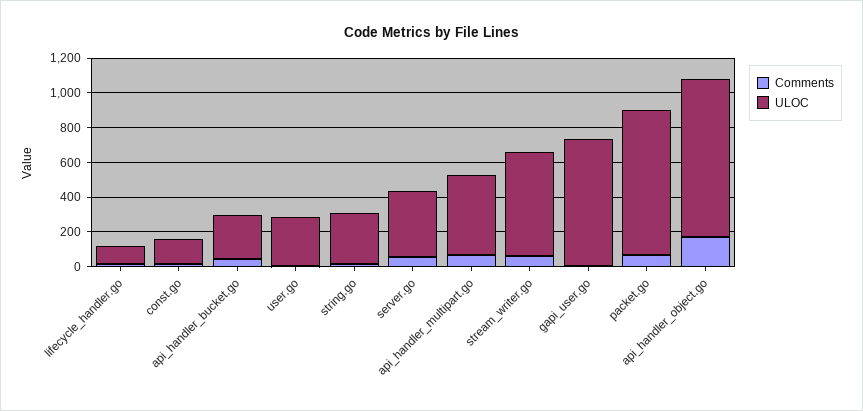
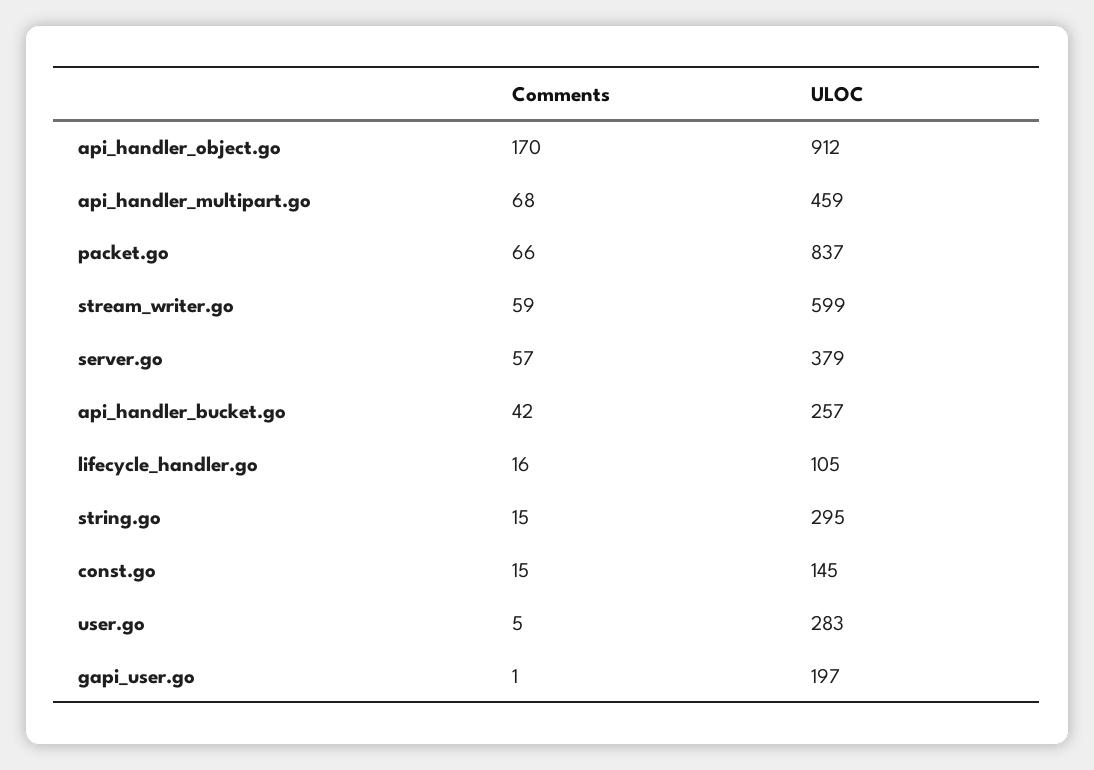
ULOC, gapi_user.go: 750 -> 197

